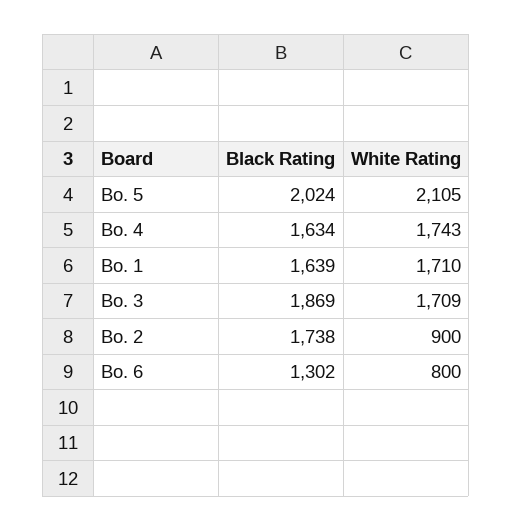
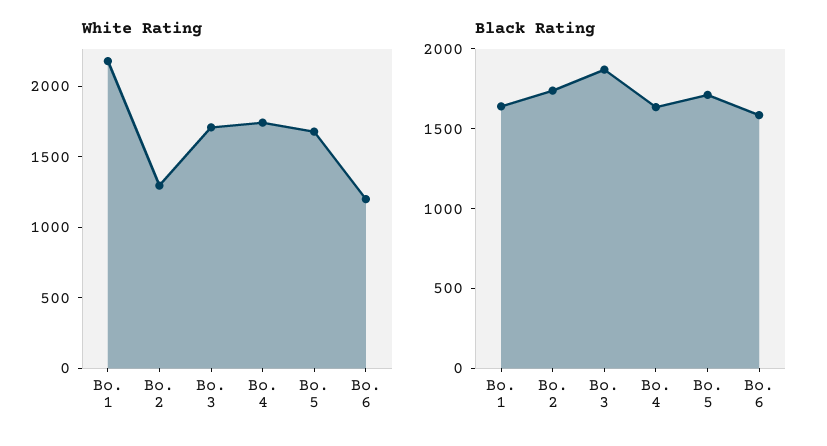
Black Rating, Bo. 5: 2024 -> 1700
White Rating, Bo. 5: 2105 -> 1700
White Rating, Bo. 1: 1710 -> 2200
White Rating, Bo. 2: 900 -> 1300
Black Rating, Bo. 6: 1302 -> 1600
White Rating, Bo. 6: 800 -> 1200

